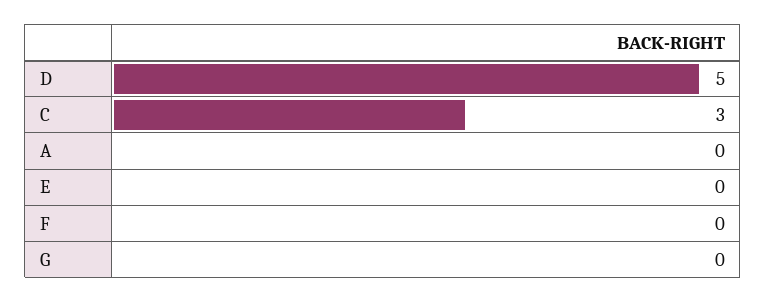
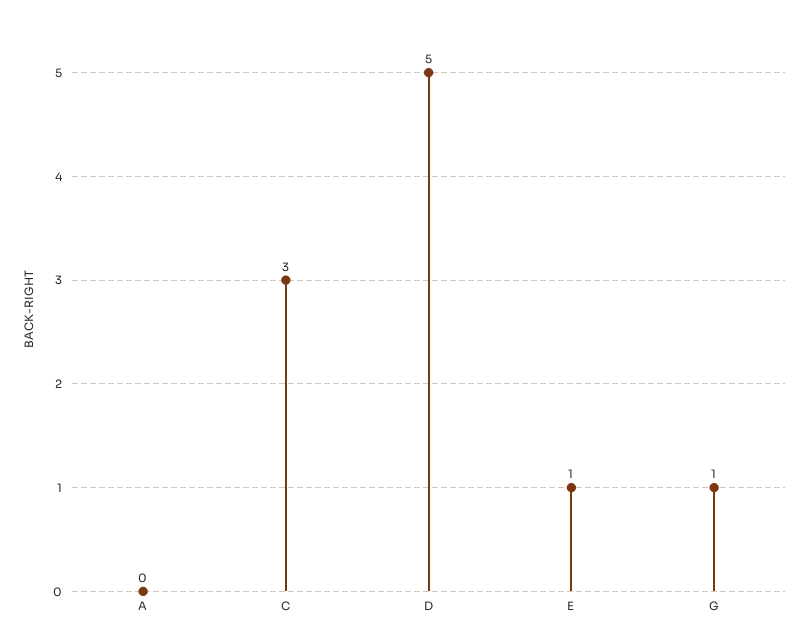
E: 0 -> 1
F: 0 -> none
G: 0 -> 1

